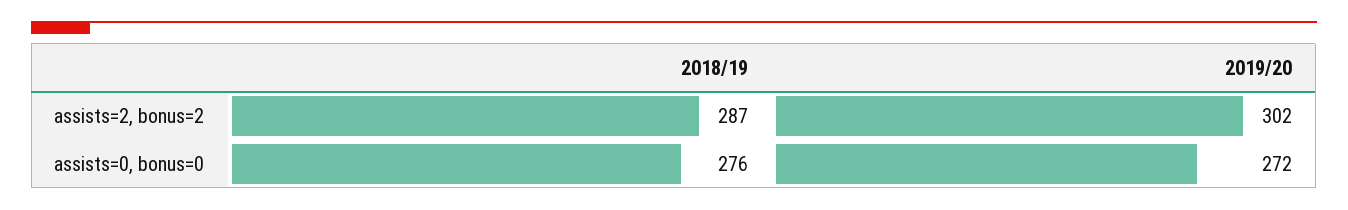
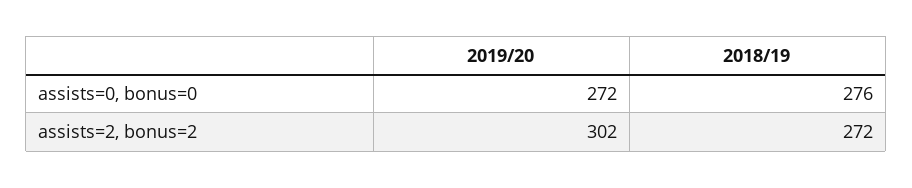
2018/19, assists=2, bonus=2: 287 -> 272

